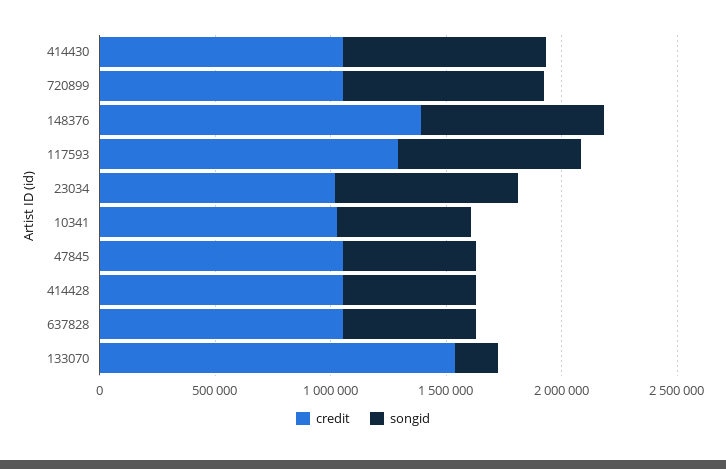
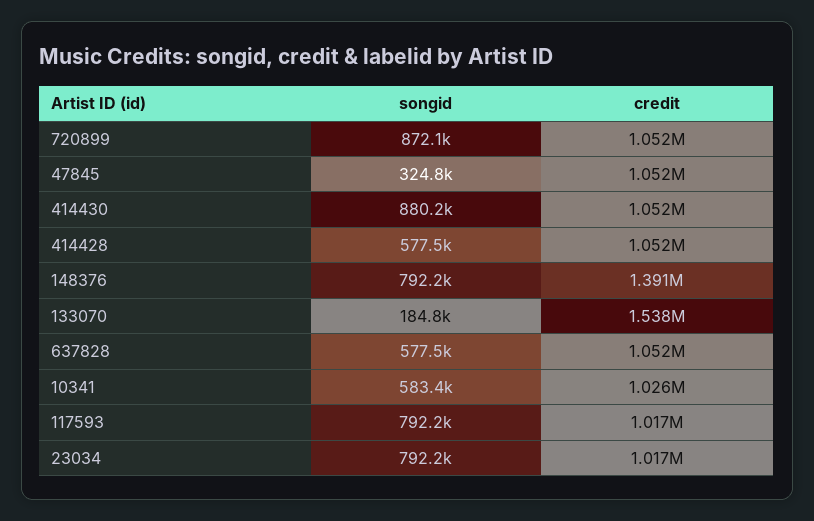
credit, 117593: 1300000 -> 1017000
songid, 47845: 600000 -> 324800

